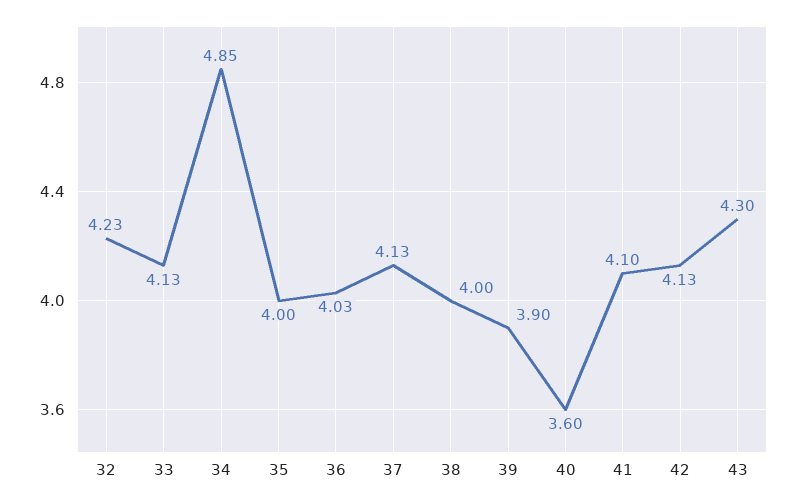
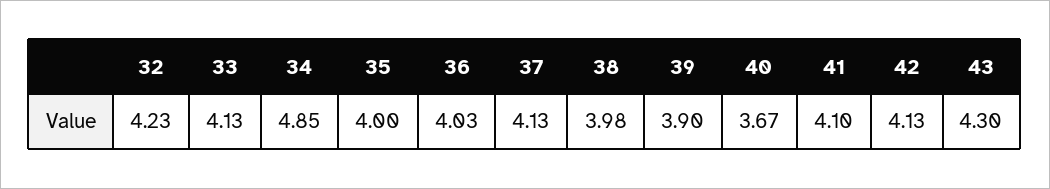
38: 4 -> 3.98
40: 3.6 -> 3.67

